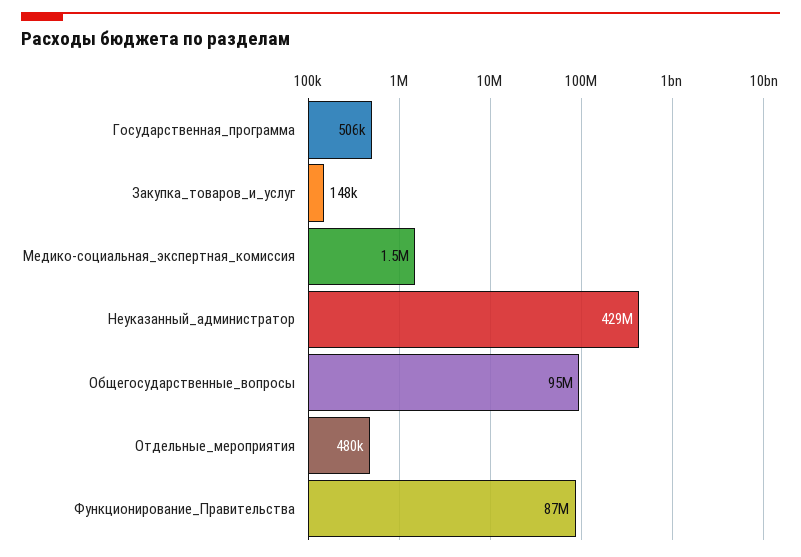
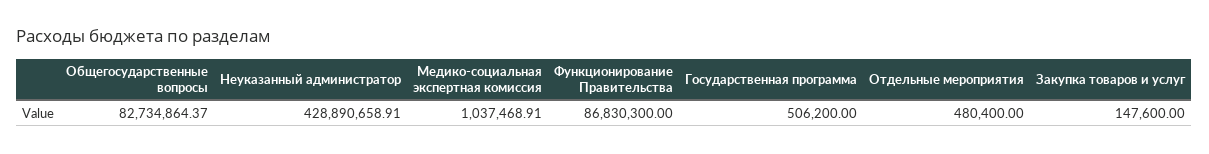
Медико-социальная_экспертная_комиссия: 1500000 -> 1037468.91
Общегосударственные_вопросы: 95000000 -> 82734864.37

